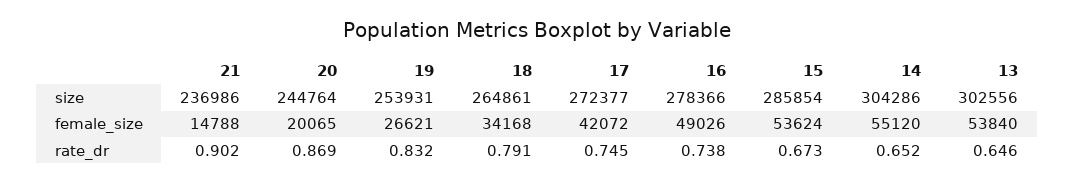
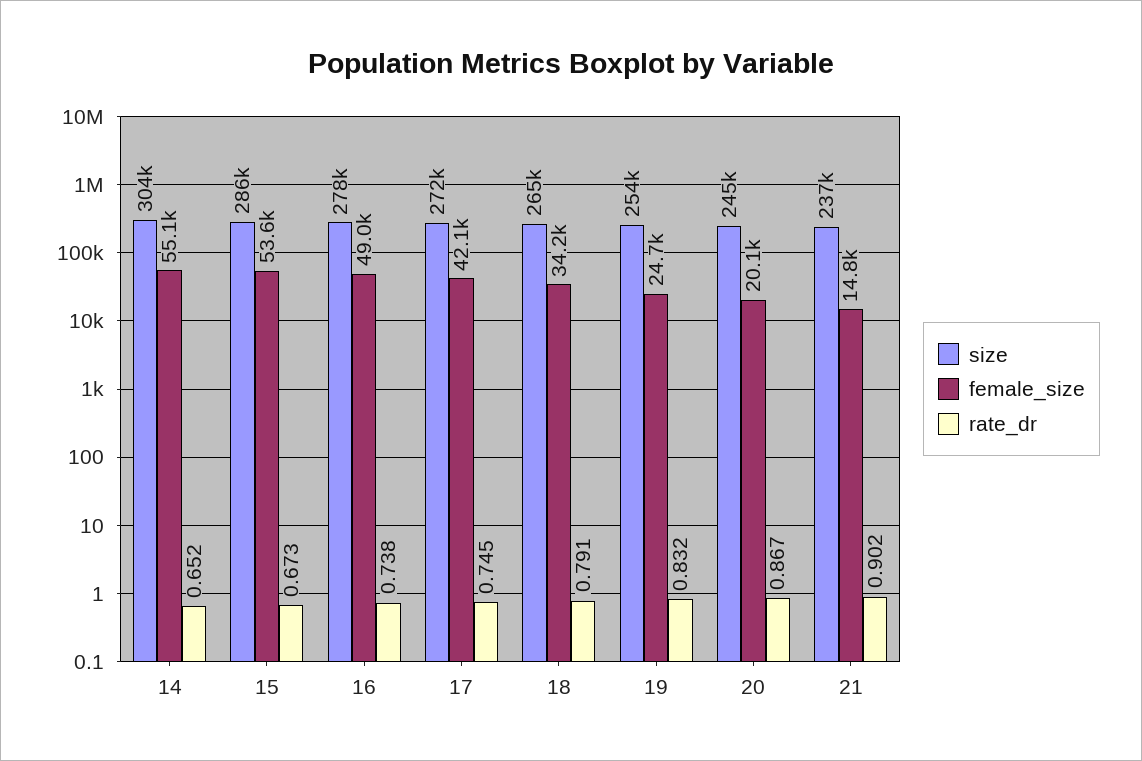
size, 13: 302556 -> none
female_size, 19: 26621 -> 24700
female_size, 13: 53840 -> none
rate_dr, 20: 0.869 -> 0.867
rate_dr, 13: 0.646 -> none

